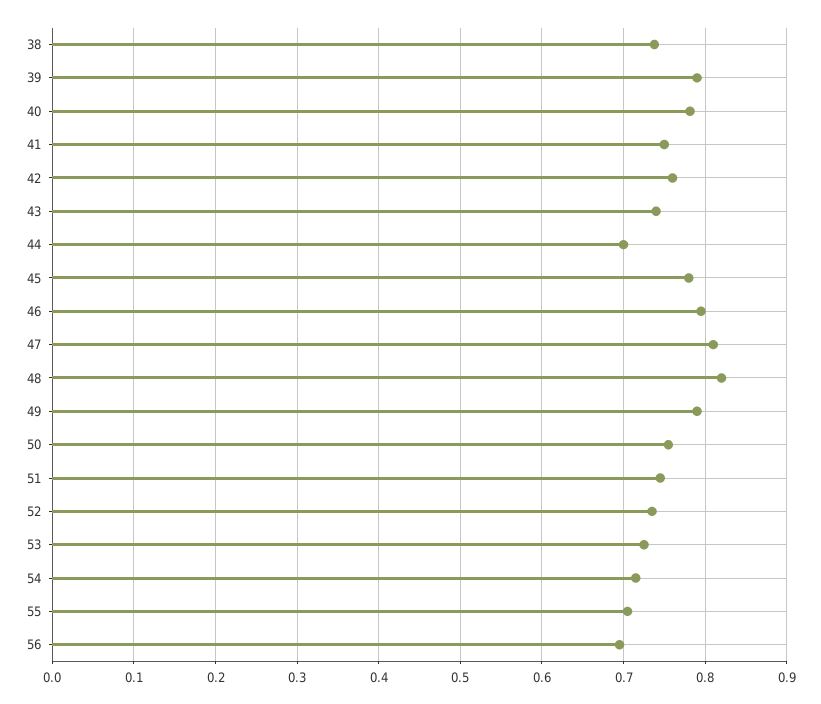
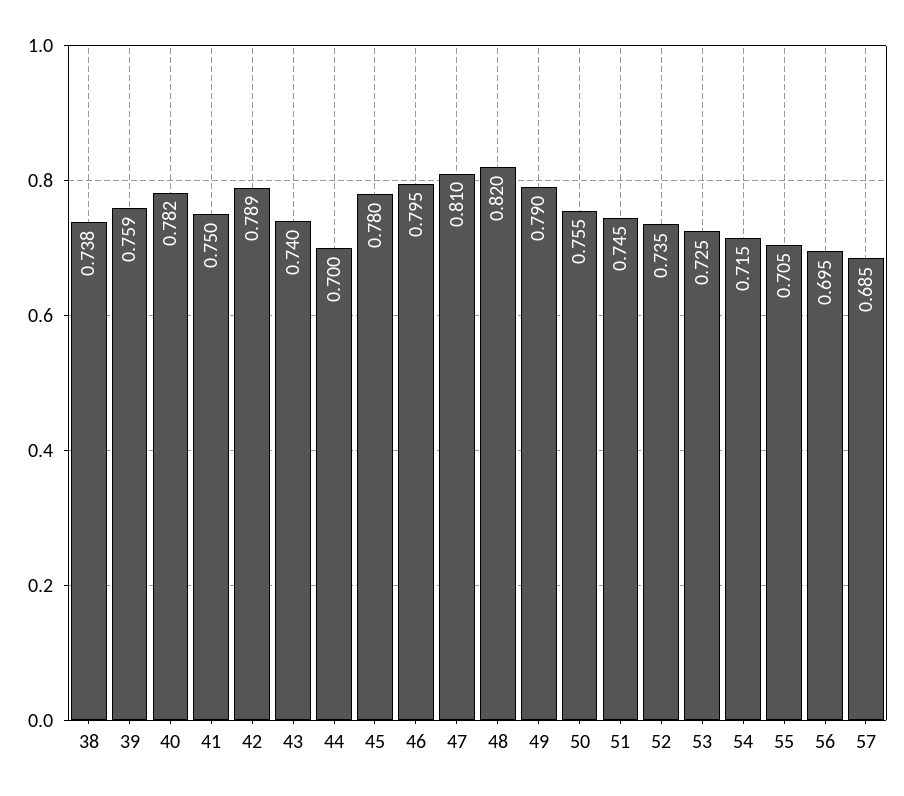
39: 0.79 -> 0.759
42: 0.76 -> 0.789
57: none -> 0.685

